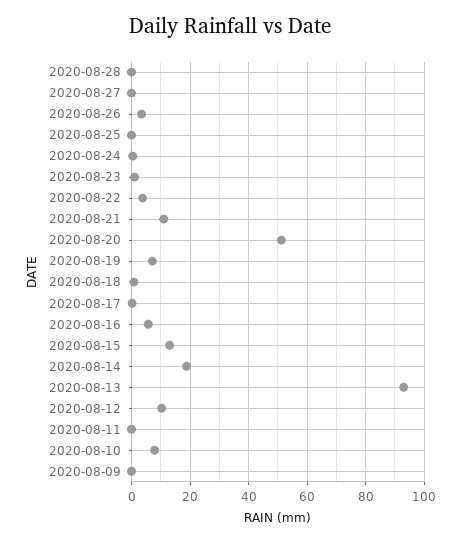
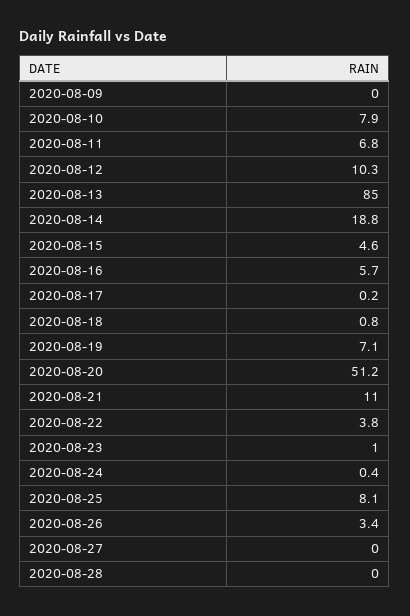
2020-08-25: 0 -> 8.1
2020-08-15: 12.5 -> 4.6
2020-08-13: 92.5 -> 85
2020-08-11: 0 -> 6.8

